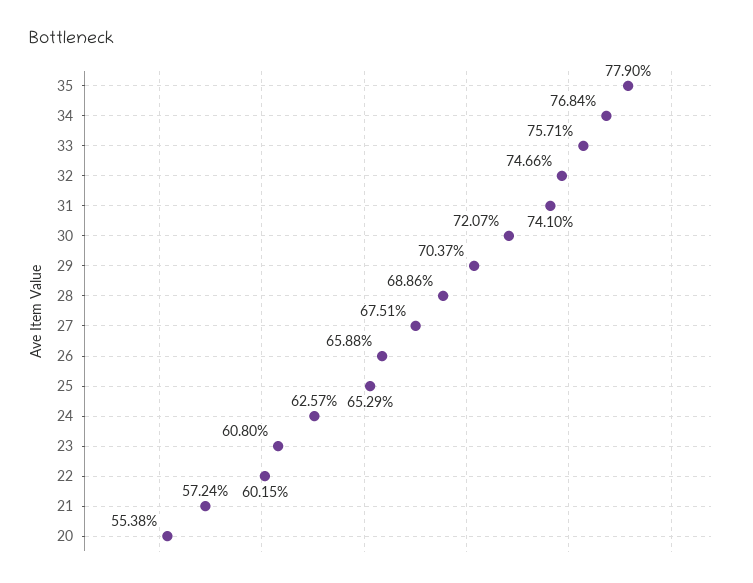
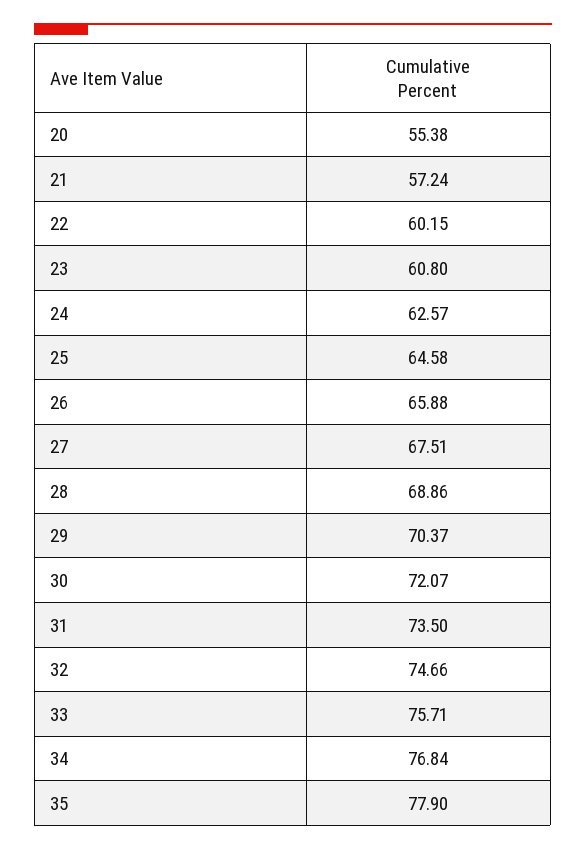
31: 74.1 -> 73.5
25: 65.29 -> 64.58

